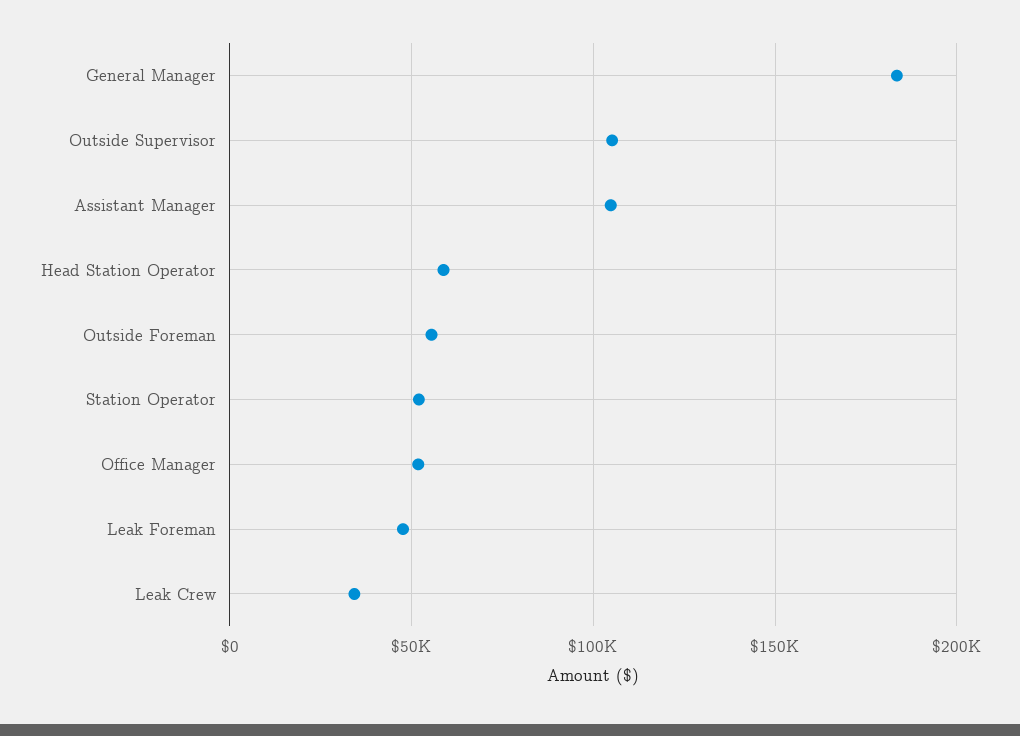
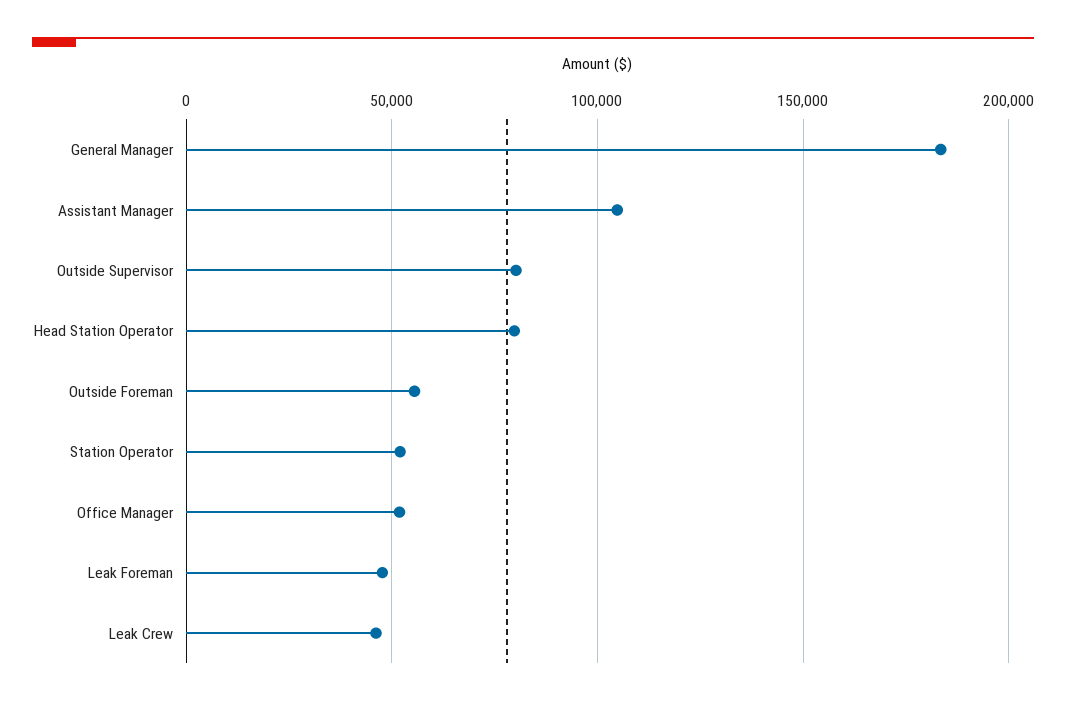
Outside Supervisor: 105000 -> 80000
Head Station Operator: 60000 -> 80000
Leak Crew: 35000 -> 45000

